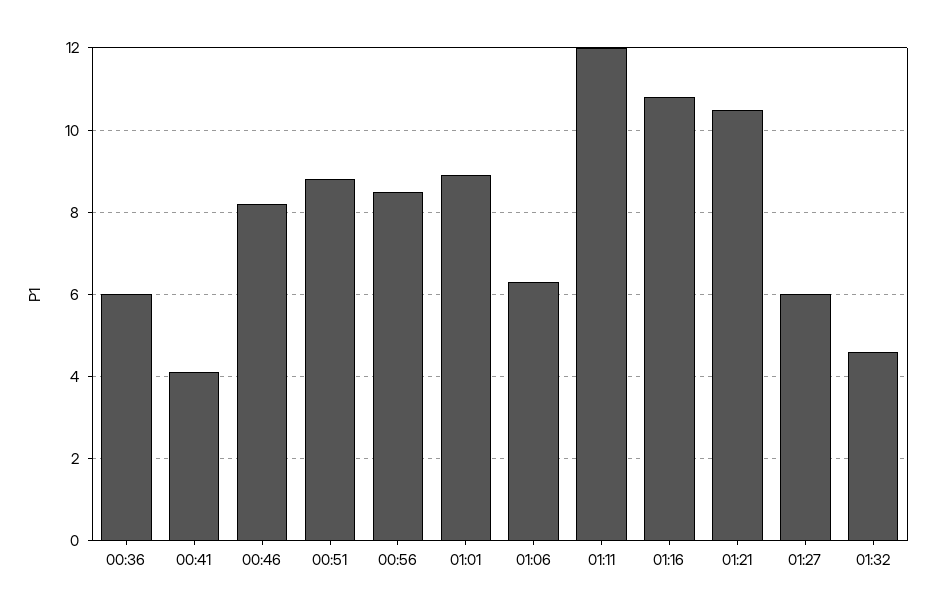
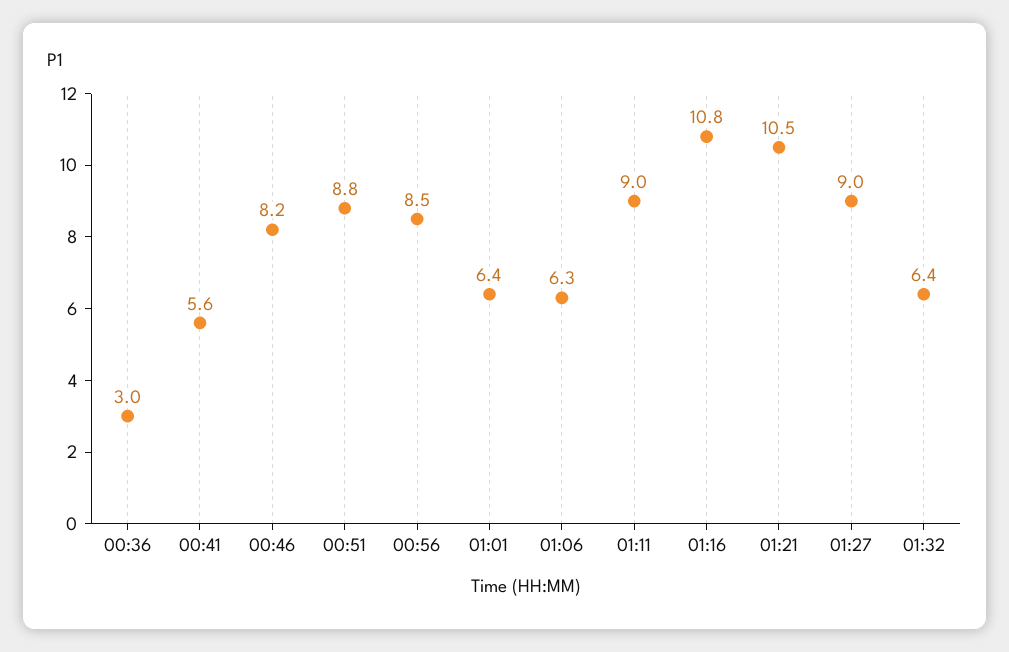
00:36: 6 -> 3
00:41: 4 -> 5.6
01:01: 9 -> 6.4
01:11: 12 -> 9
01:27: 6 -> 9
01:32: 4.5 -> 6.4

